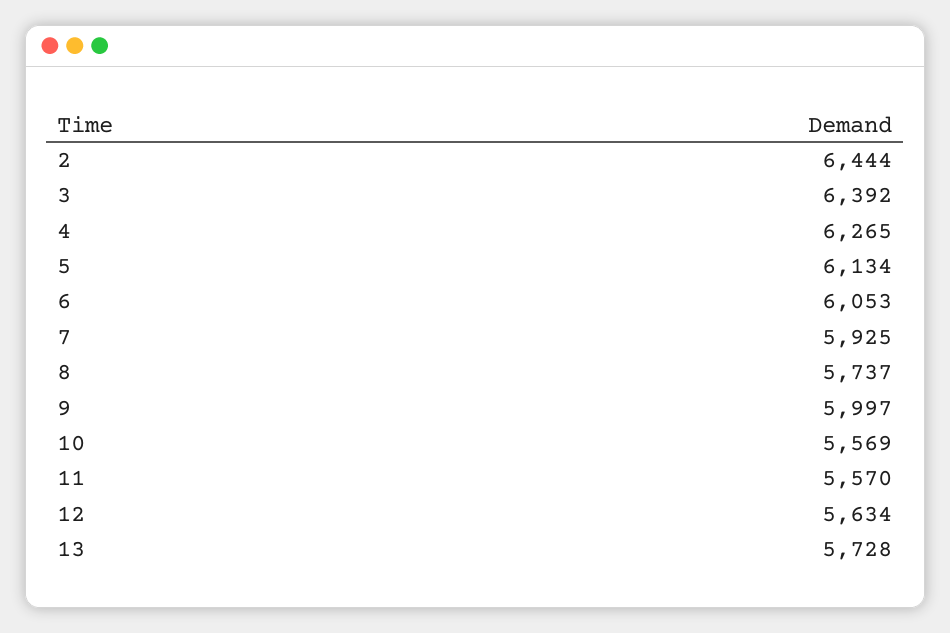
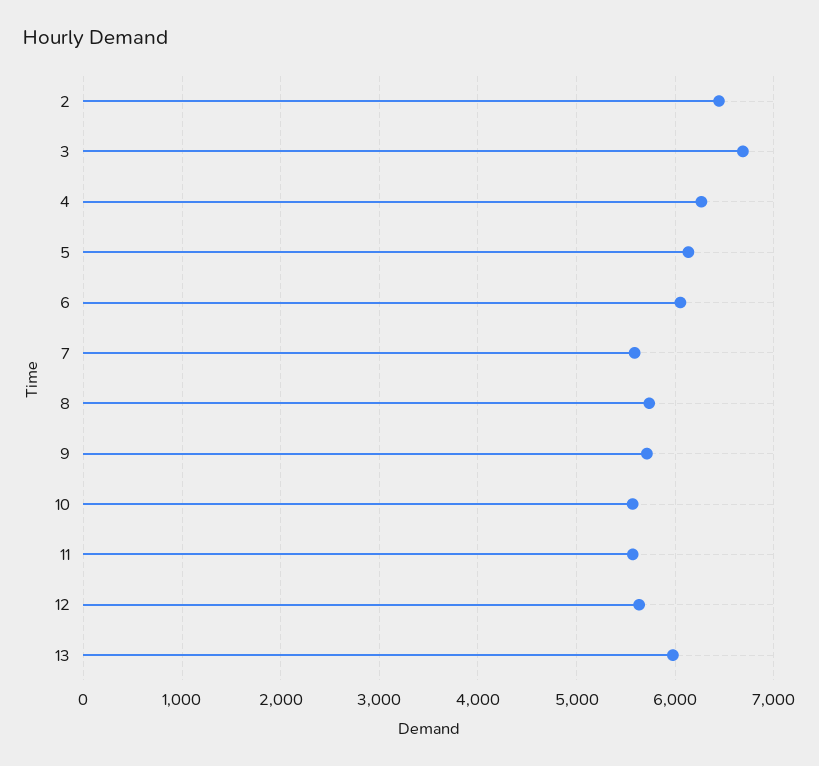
3: 6392 -> 6700
7: 5925 -> 5600
9: 5997 -> 5700
13: 5728 -> 6000

